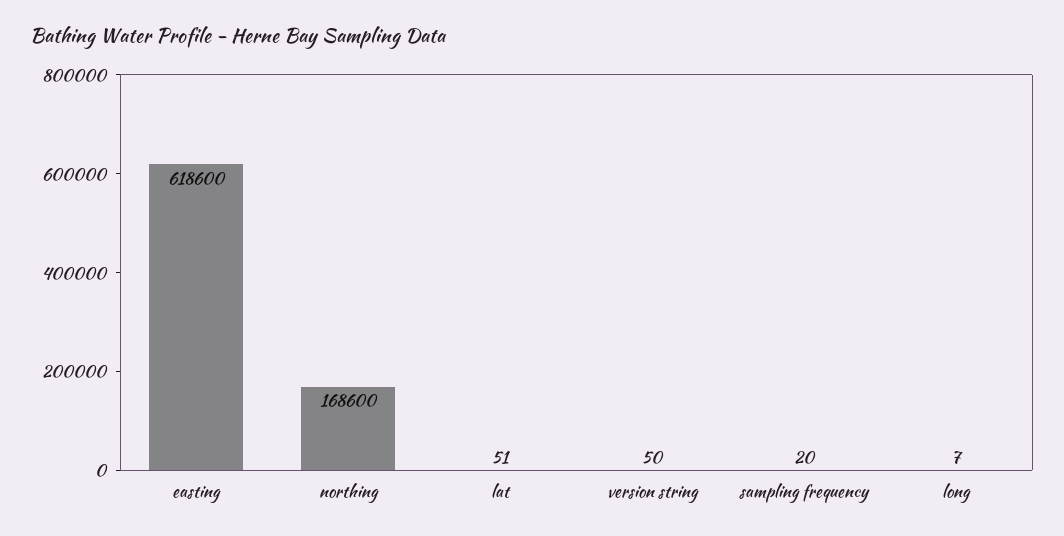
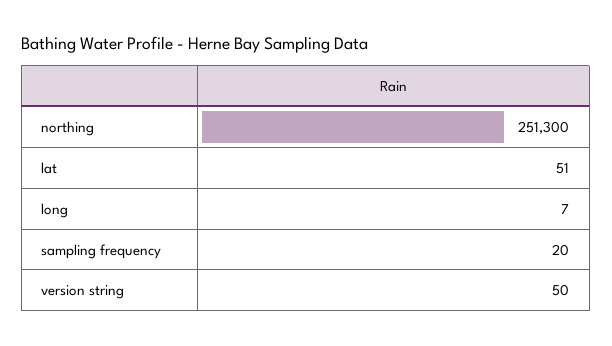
easting: 618600 -> none
northing: 168600 -> 251300

